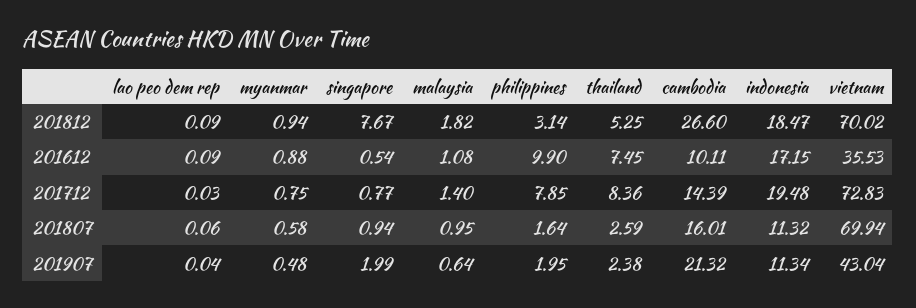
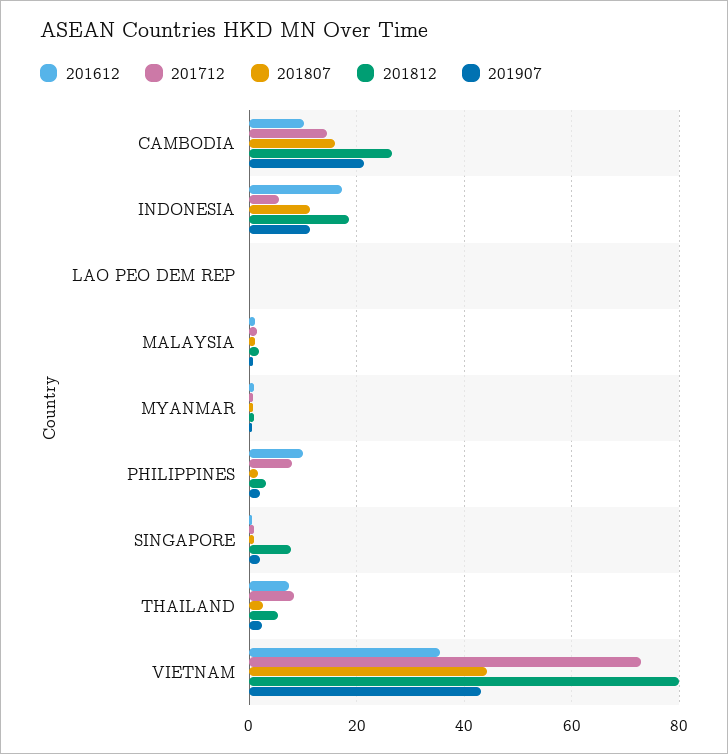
201812, vietnam: 70.02 -> 80
201712, indonesia: 19.48 -> 6
201807, vietnam: 69.94 -> 44

